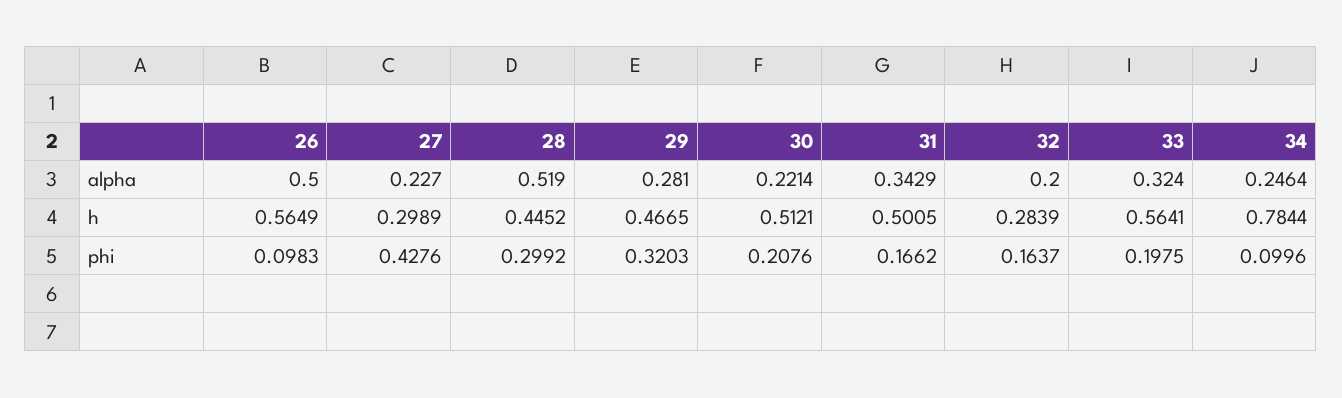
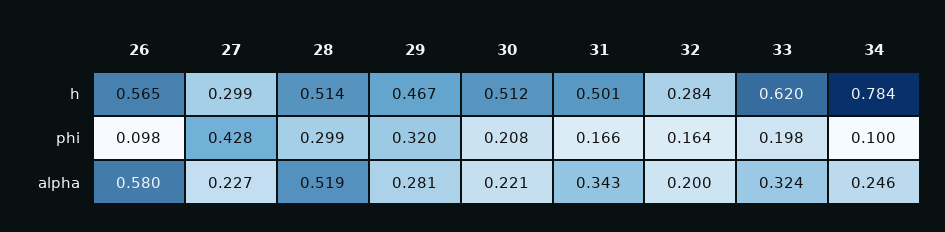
26, alpha: 0.5 -> 0.58
28, h: 0.4452 -> 0.514
33, h: 0.5641 -> 0.62

